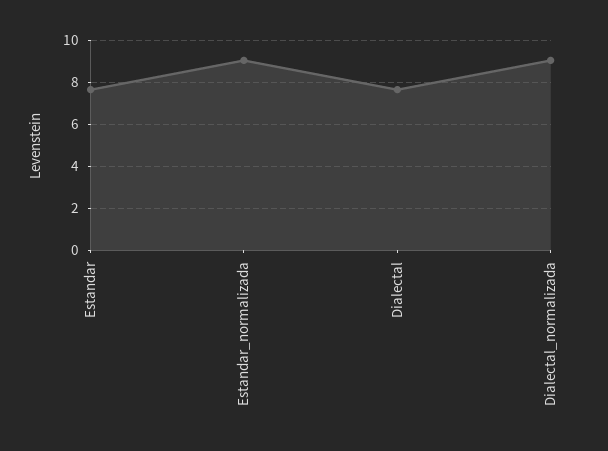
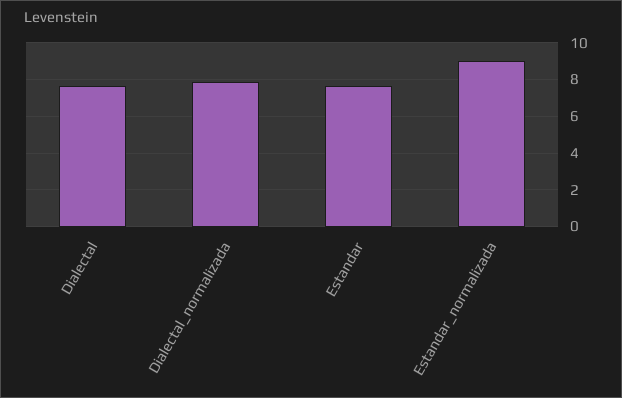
Dialectal_normalizada: 9 -> 8

